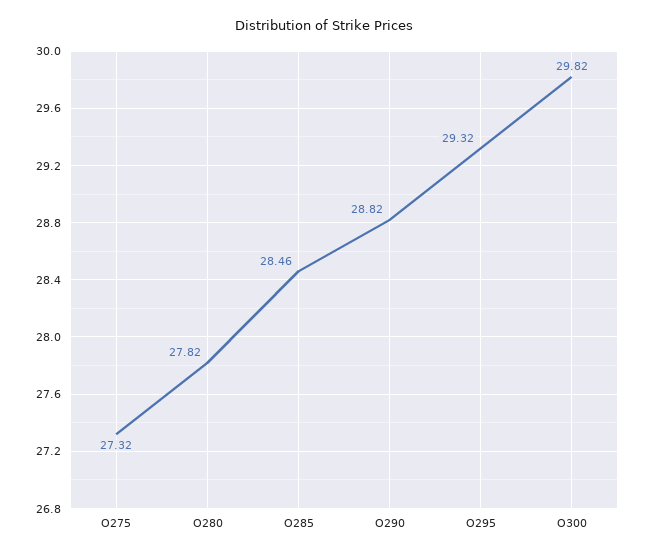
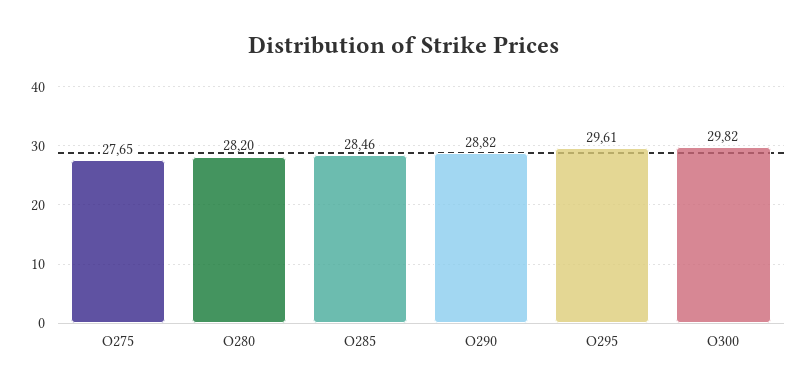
O275: 27.32 -> 27.65
O280: 27.82 -> 28.2
O295: 29.32 -> 29.61

